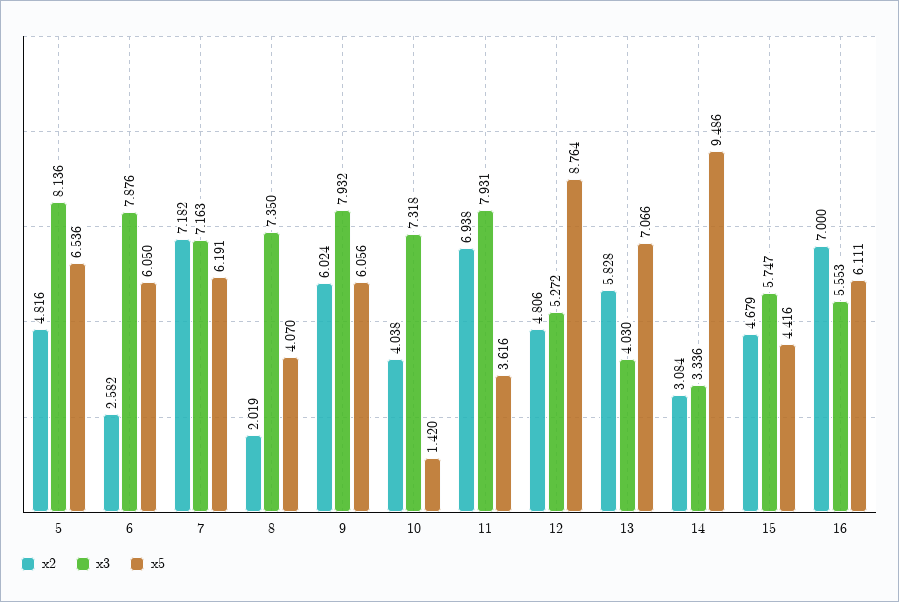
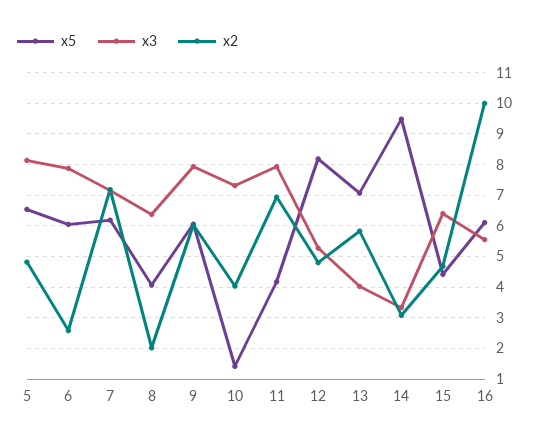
x3, 8: 7.35 -> 6.4
x5, 11: 3.616 -> 4.2
x5, 12: 8.764 -> 8.2
x3, 15: 5.747 -> 6.4
x2, 16: 7 -> 10

